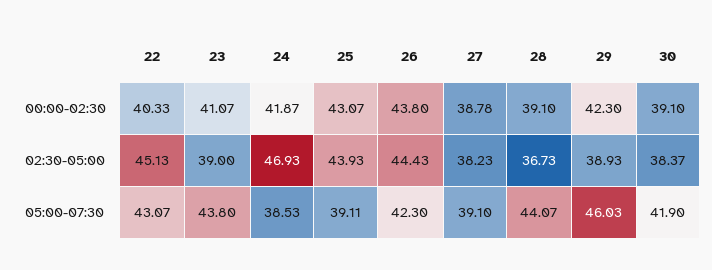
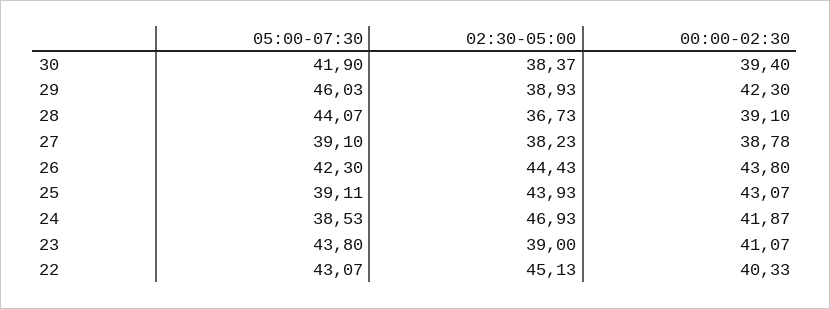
30, 00:00-02:30: 39.1 -> 39.4

